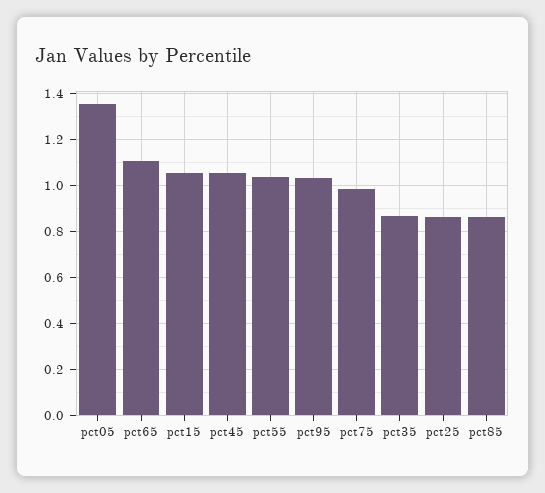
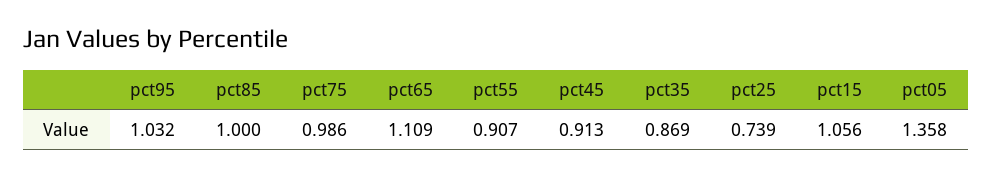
pct45: 1.05 -> 0.913
pct55: 1.05 -> 0.907
pct25: 0.85 -> 0.739
pct85: 0.85 -> 1

